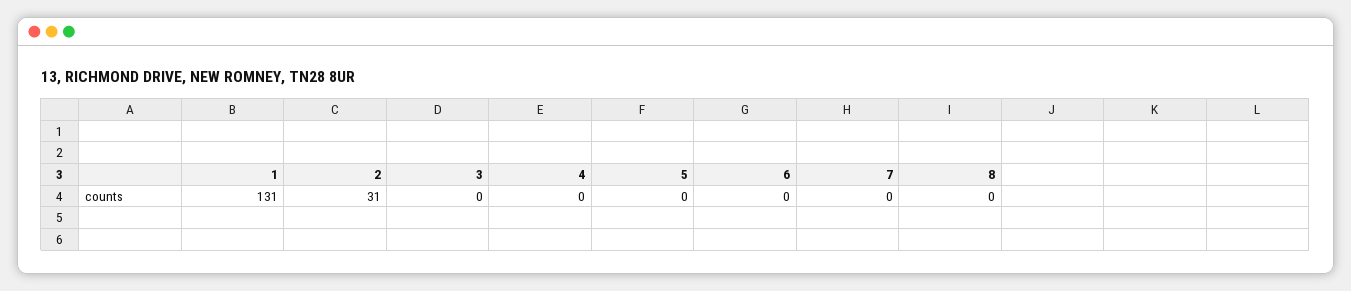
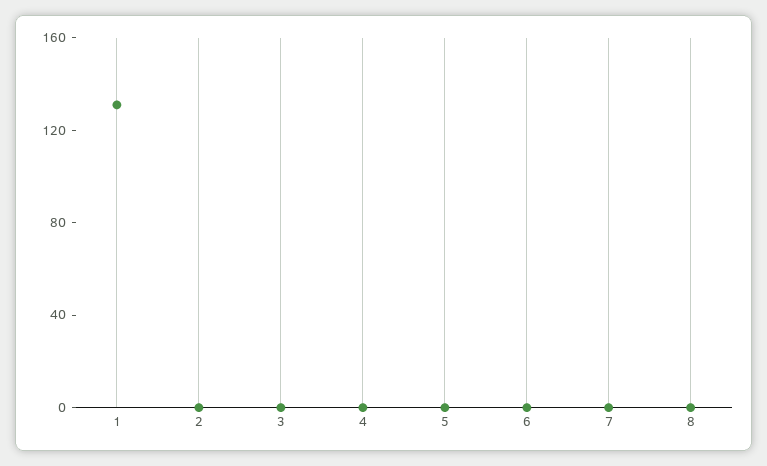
2: 31 -> 0

